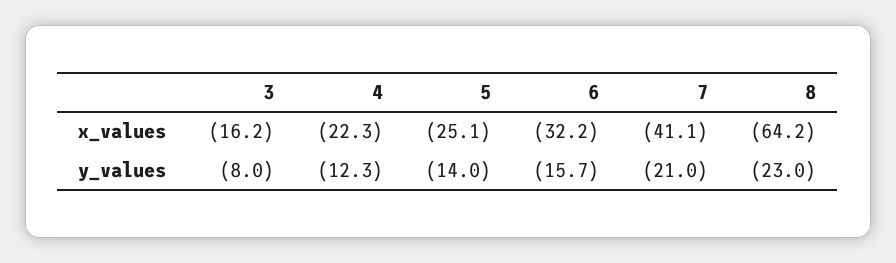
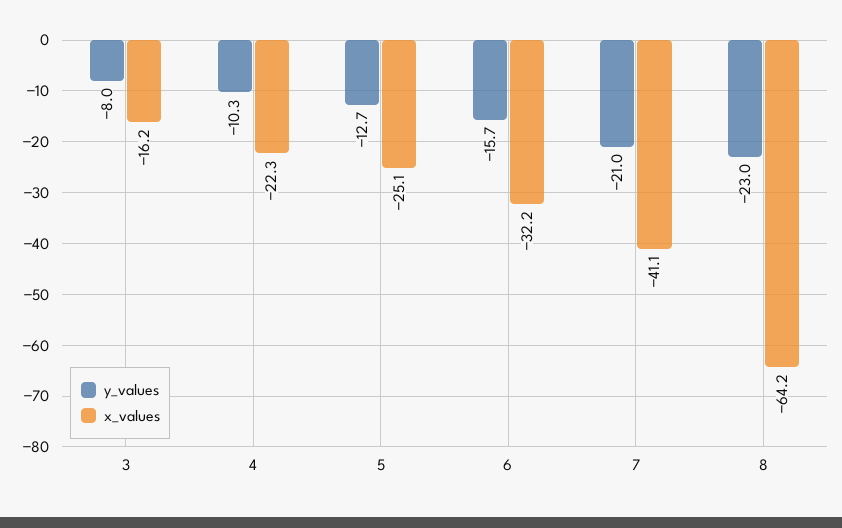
y_values, 4: -12.3 -> -10.3
y_values, 5: -14 -> -12.7

